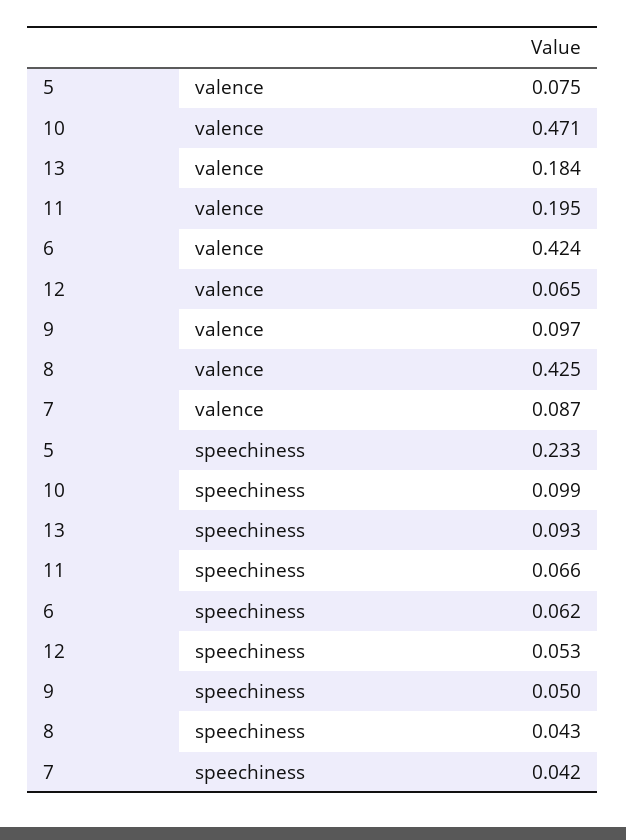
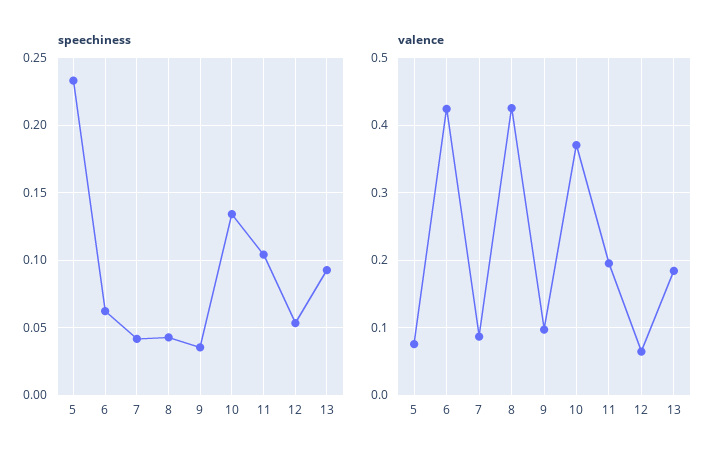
valence, 10: 0.471 -> 0.37
speechiness, 10: 0.099 -> 0.135
speechiness, 11: 0.066 -> 0.105
speechiness, 9: 0.05 -> 0.035

